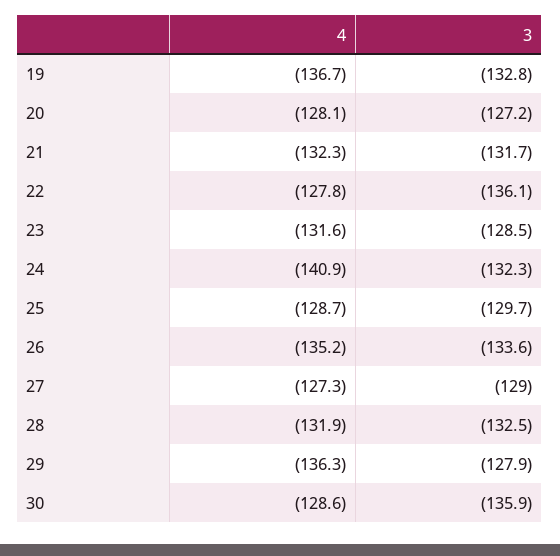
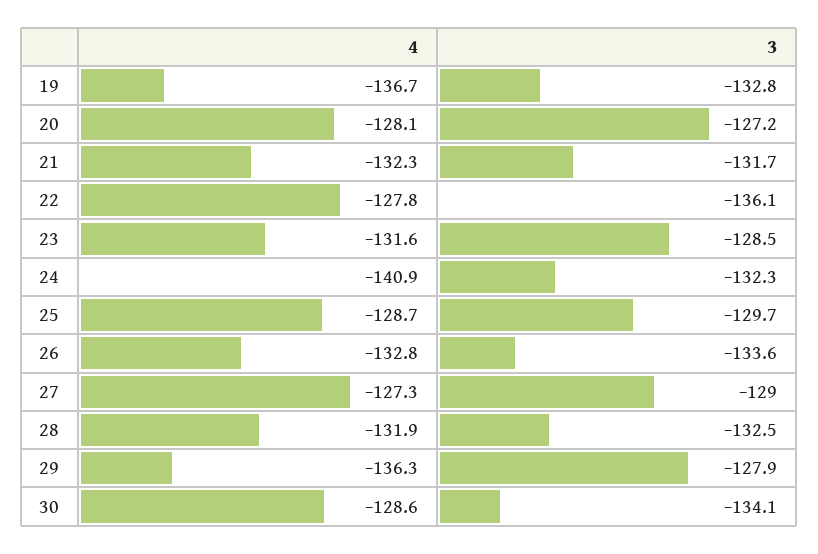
4, 26: -135.2 -> -132.8
3, 30: -135.9 -> -134.1

